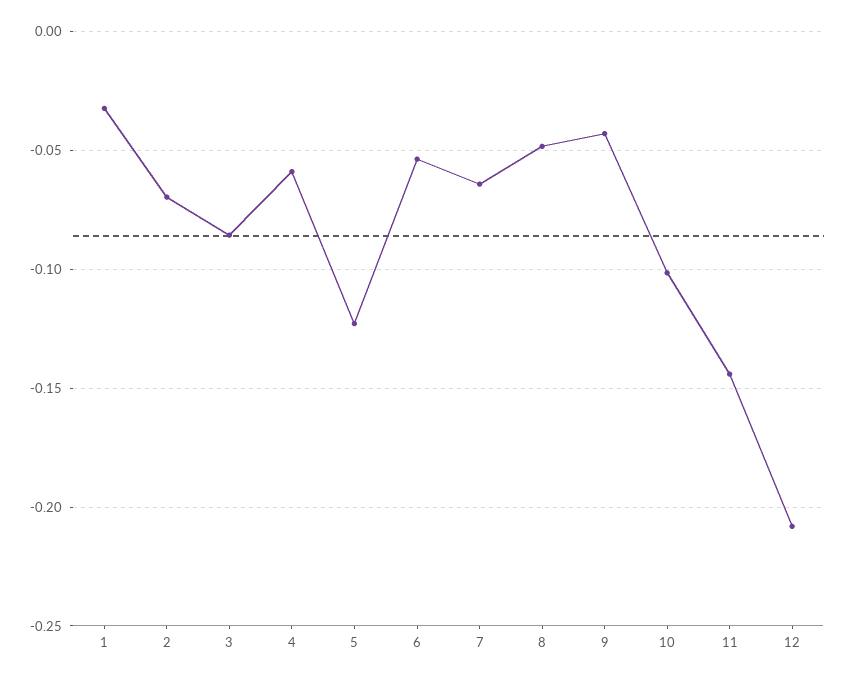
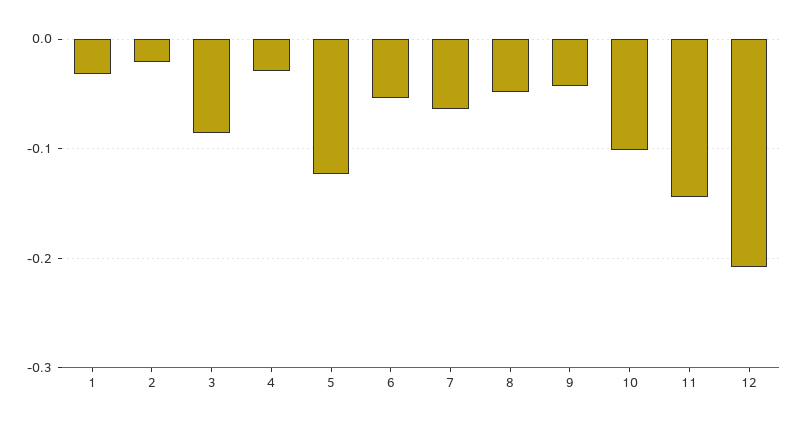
2: -0.07 -> -0.02
4: -0.06 -> -0.03

